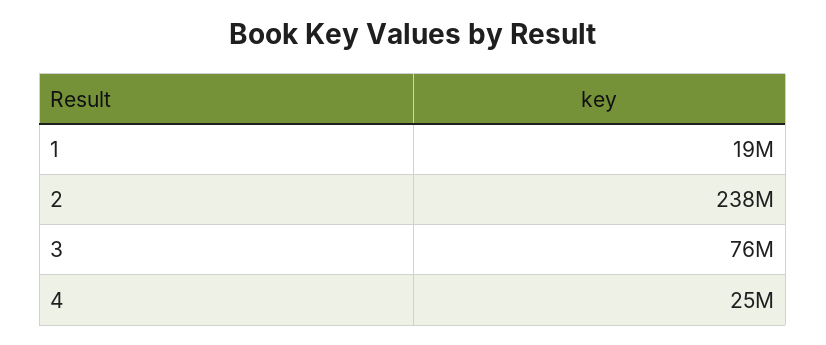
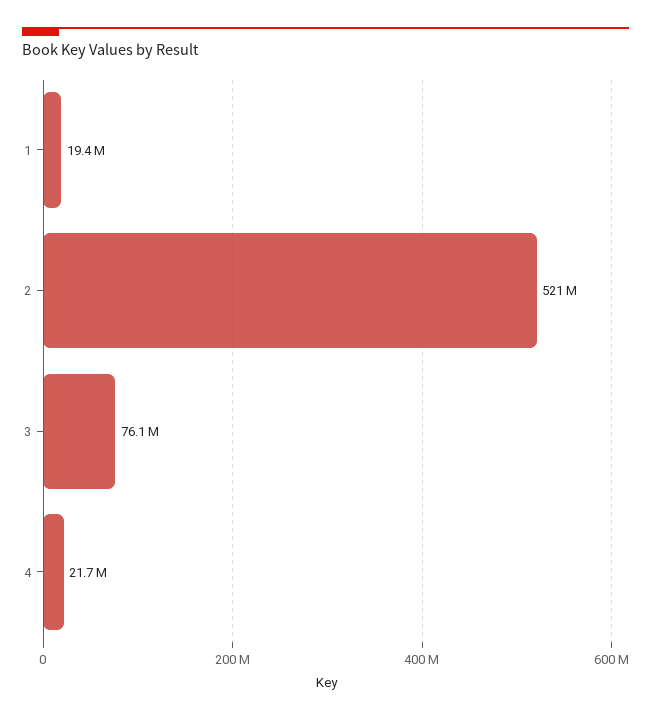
2: 238000000 -> 521000000
4: 25000000 -> 21700000

